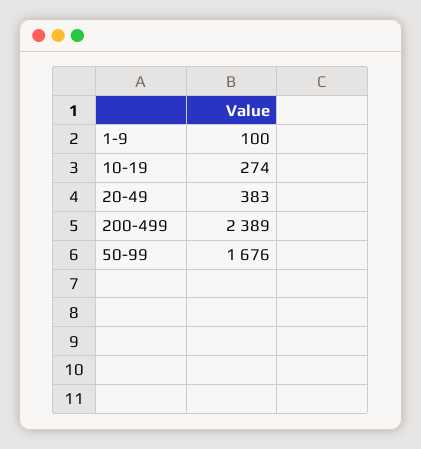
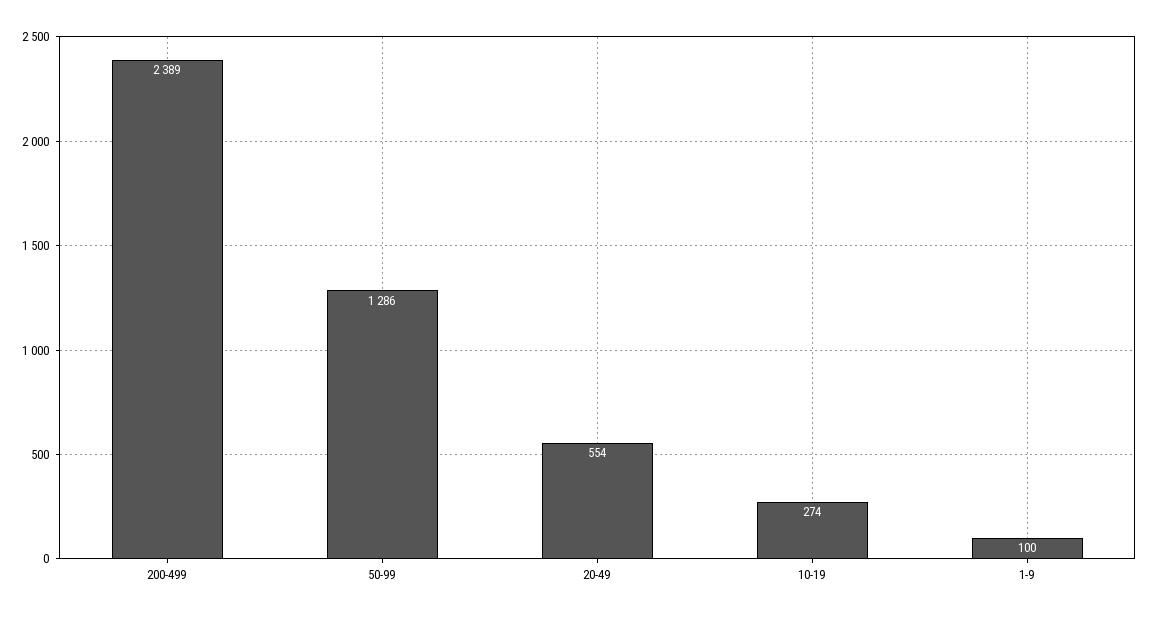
20-49: 383 -> 554
50-99: 1676 -> 1286

